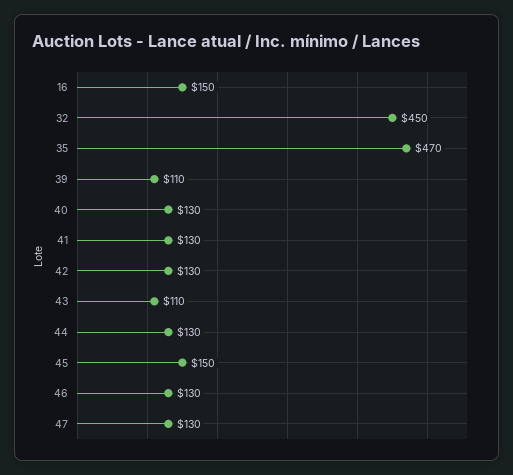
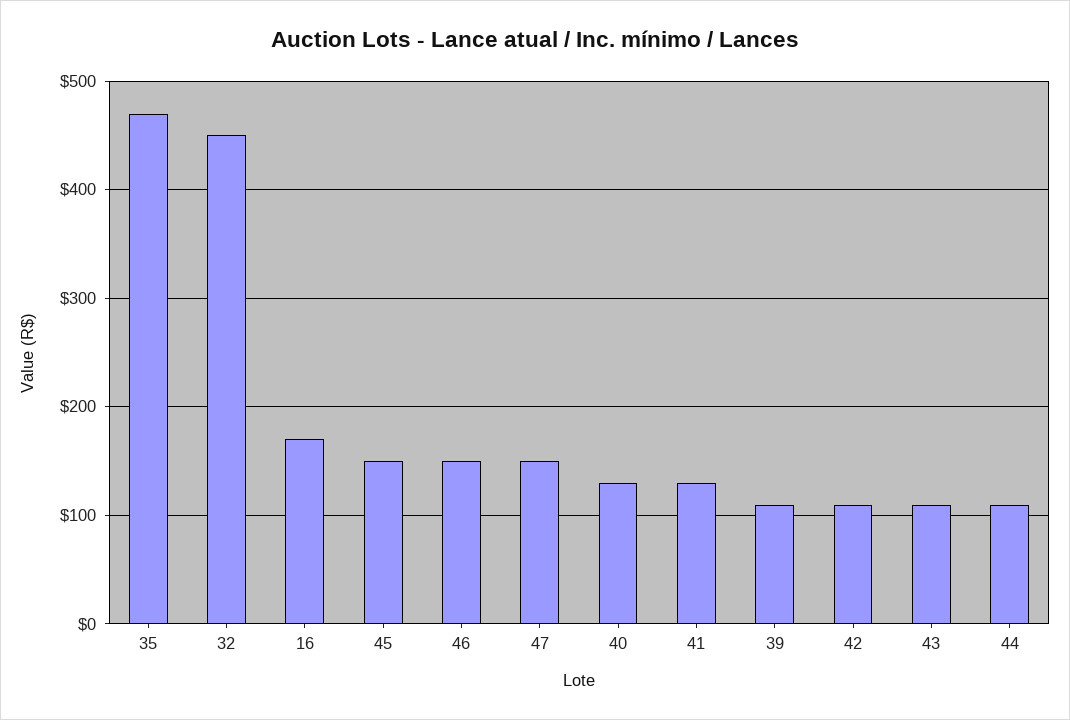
16: 150 -> 170
42: 130 -> 110
44: 130 -> 110
46: 130 -> 150
47: 130 -> 150

